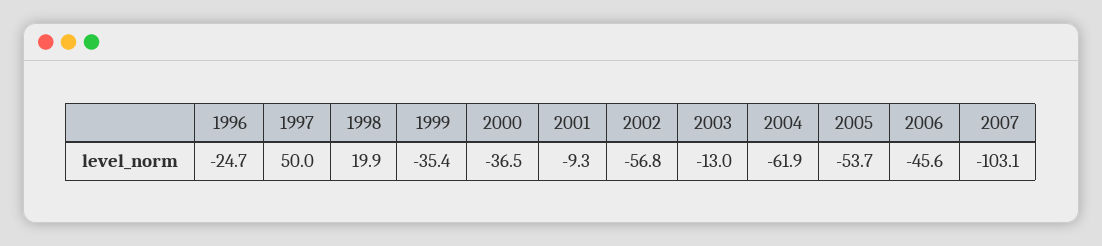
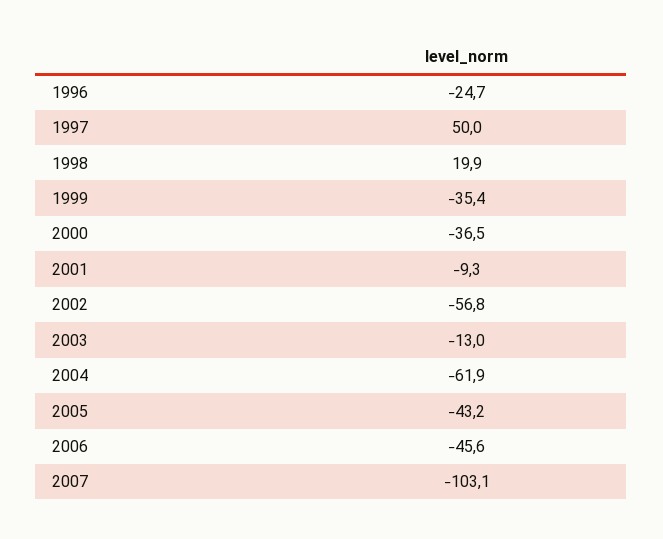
2005: -53.7 -> -43.2

